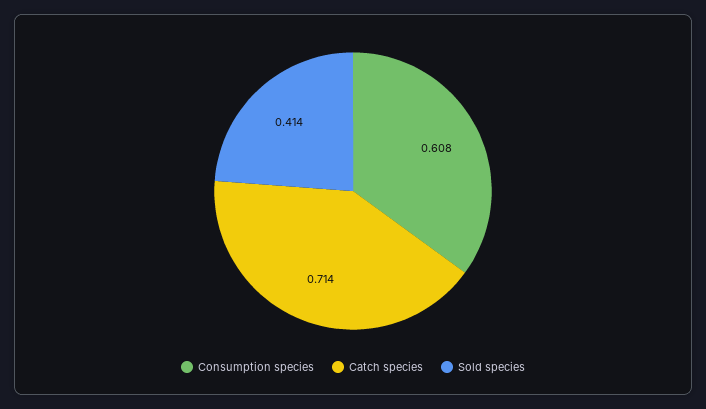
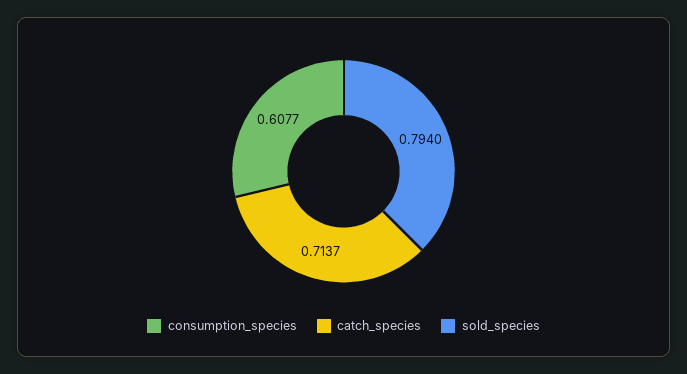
Sold species: 0.414 -> 0.794

